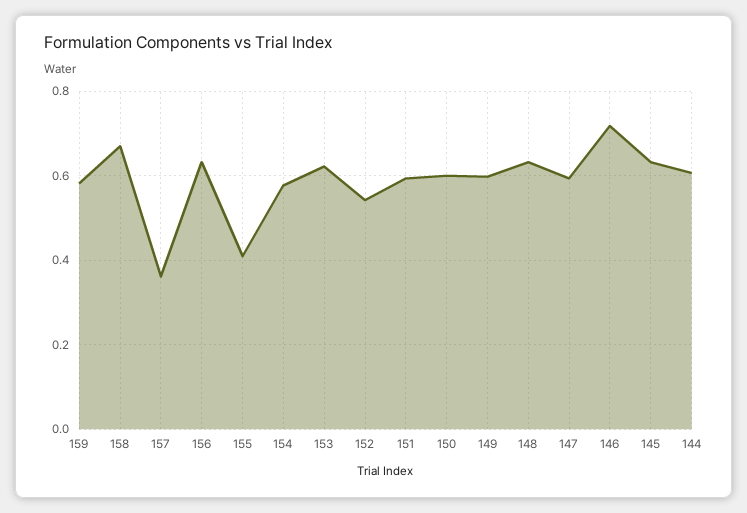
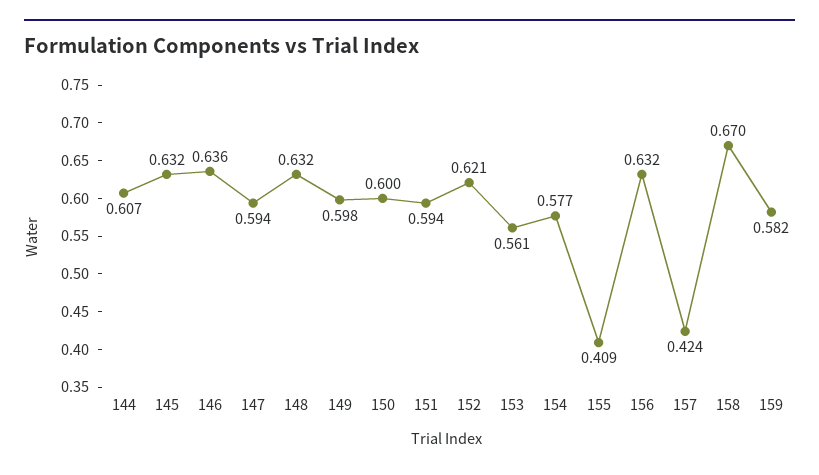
157: 0.36 -> 0.424
153: 0.62 -> 0.561
152: 0.54 -> 0.621
146: 0.72 -> 0.636

